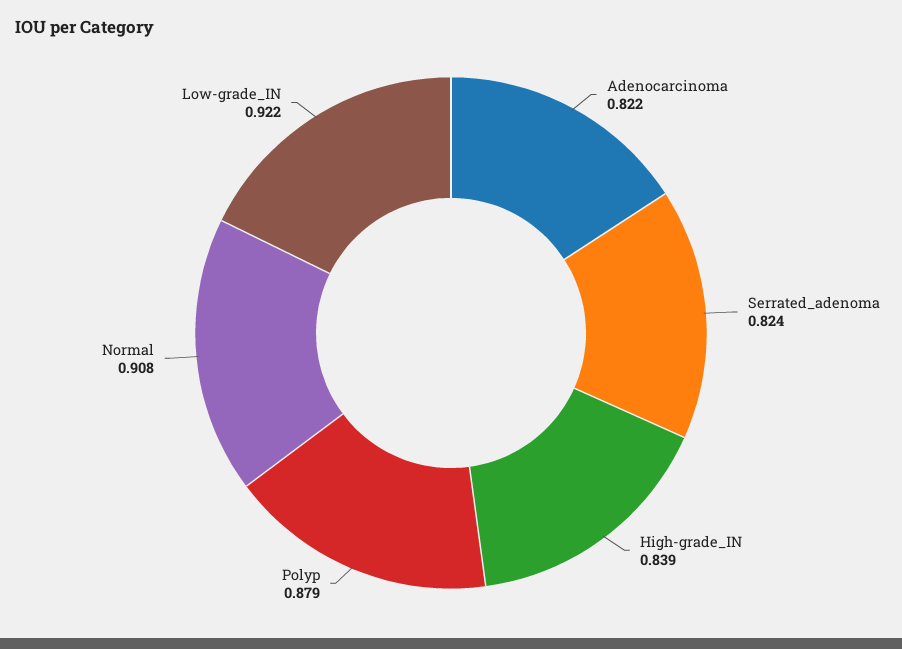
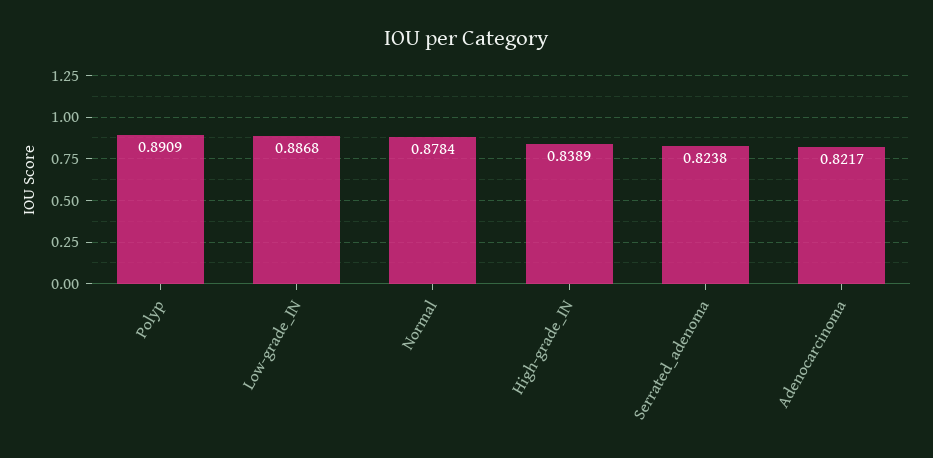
Polyp: 0.879 -> 0.8909
Normal: 0.908 -> 0.8784
Low-grade_IN: 0.922 -> 0.8868

